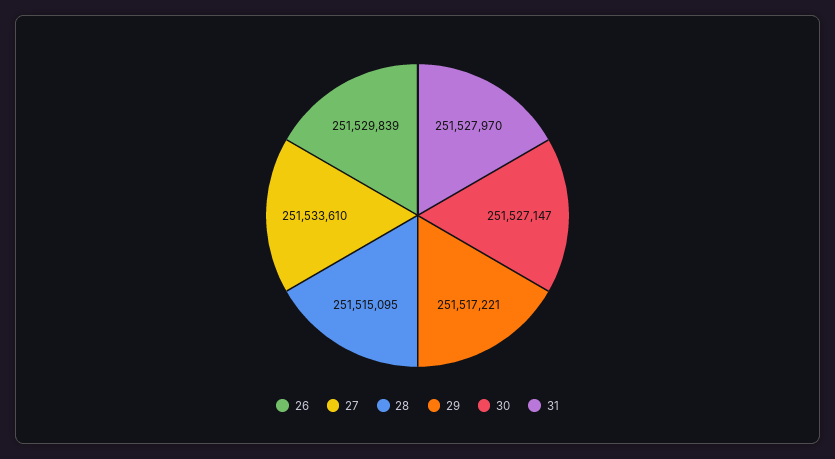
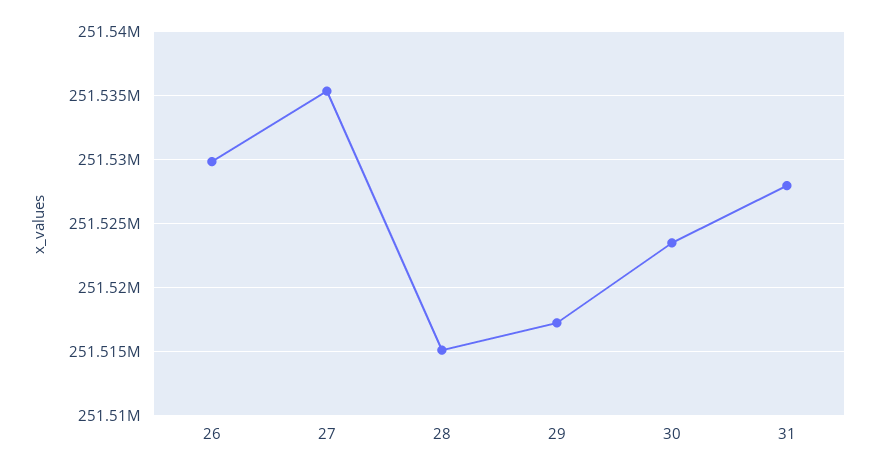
27: 251533610 -> 251535500
30: 251527147 -> 251523500

